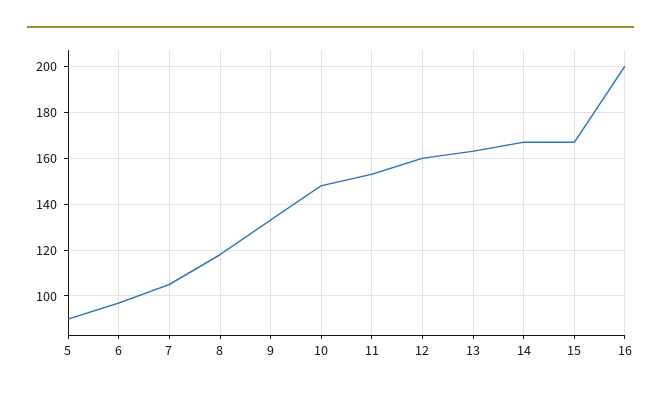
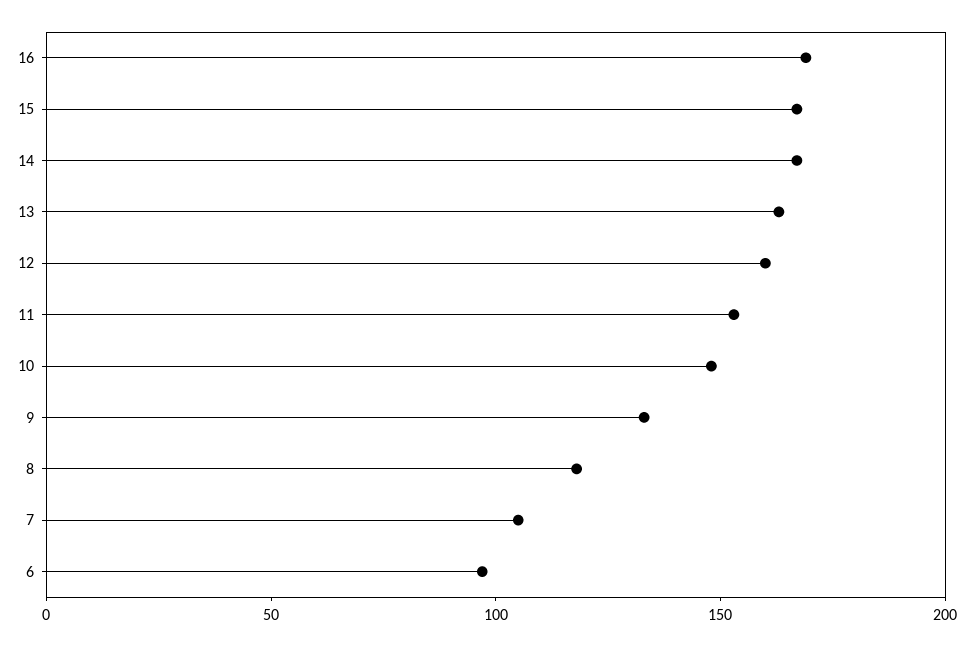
5: 90 -> none
16: 200 -> 170

